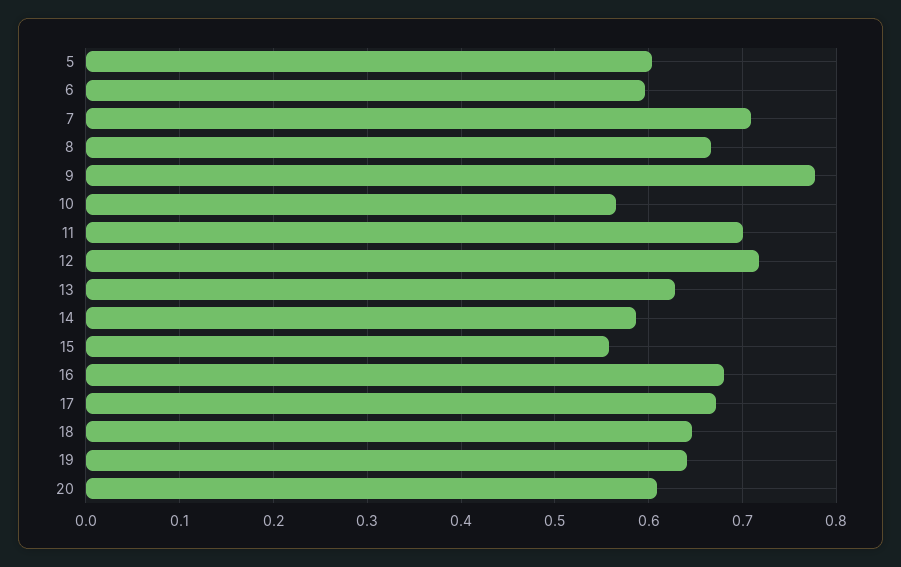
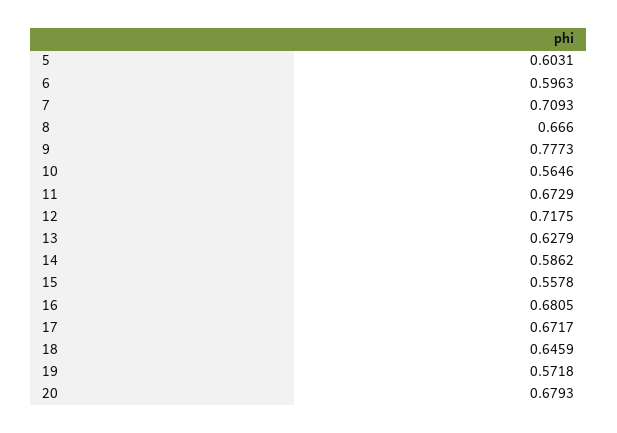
11: 0.7 -> 0.6729
19: 0.64 -> 0.5718
20: 0.61 -> 0.6793

